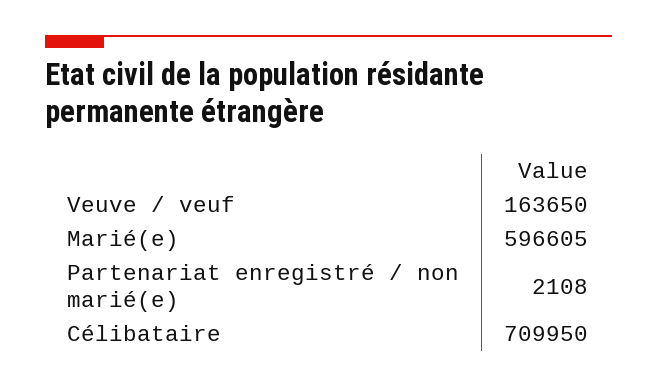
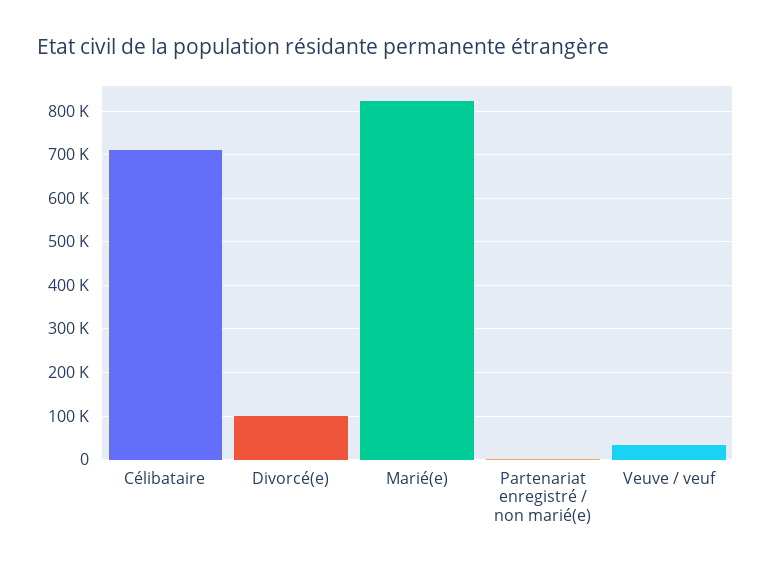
Veuve / veuf: 163650 -> 40000
Marié(e): 596605 -> 820000
Divorcé(e): none -> 100000

